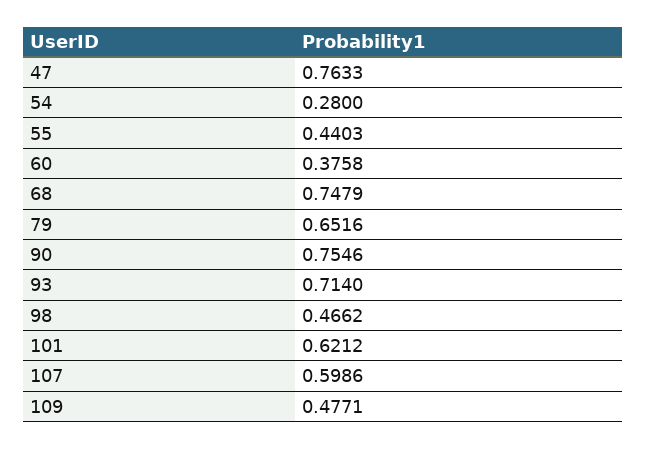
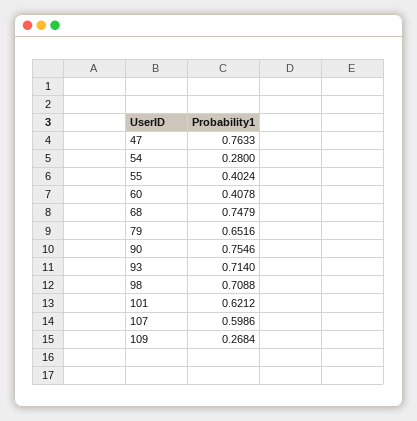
55: 0.4403 -> 0.4024
60: 0.3758 -> 0.4078
98: 0.4662 -> 0.7088
109: 0.4771 -> 0.2684

